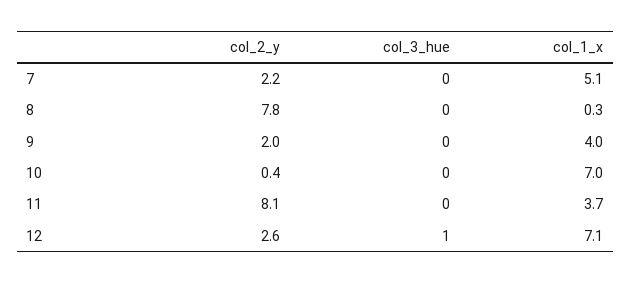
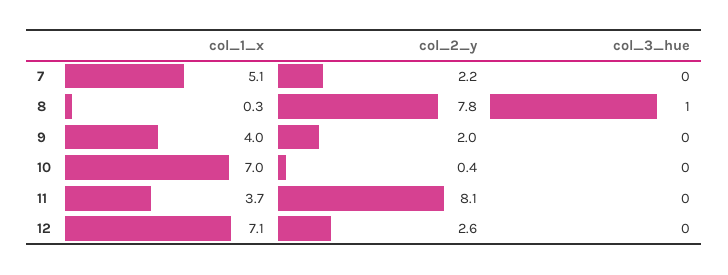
col_3_hue, 8: 0 -> 1
col_3_hue, 12: 1 -> 0

